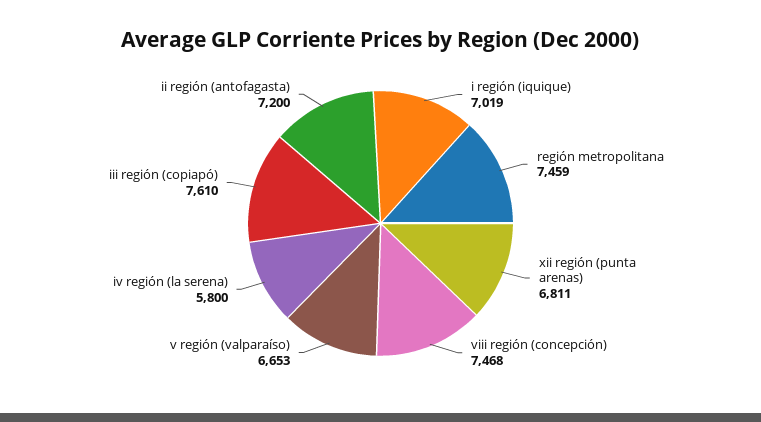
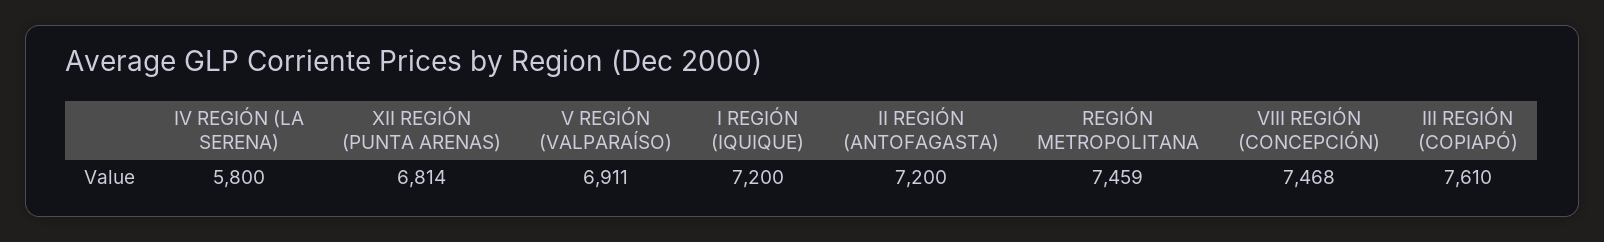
i región (iquique): 7019 -> 7200
xii región (punta arenas): 6811 -> 6814
v región (valparaíso): 6653 -> 6911

